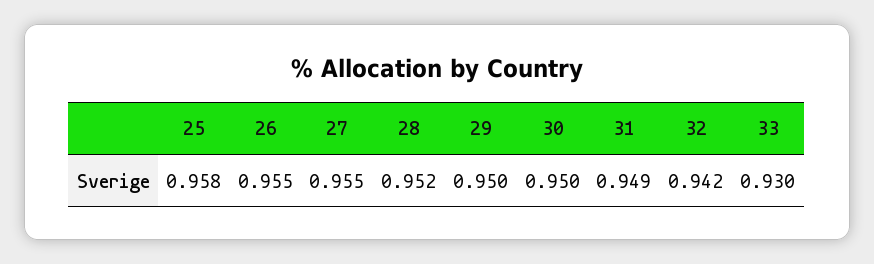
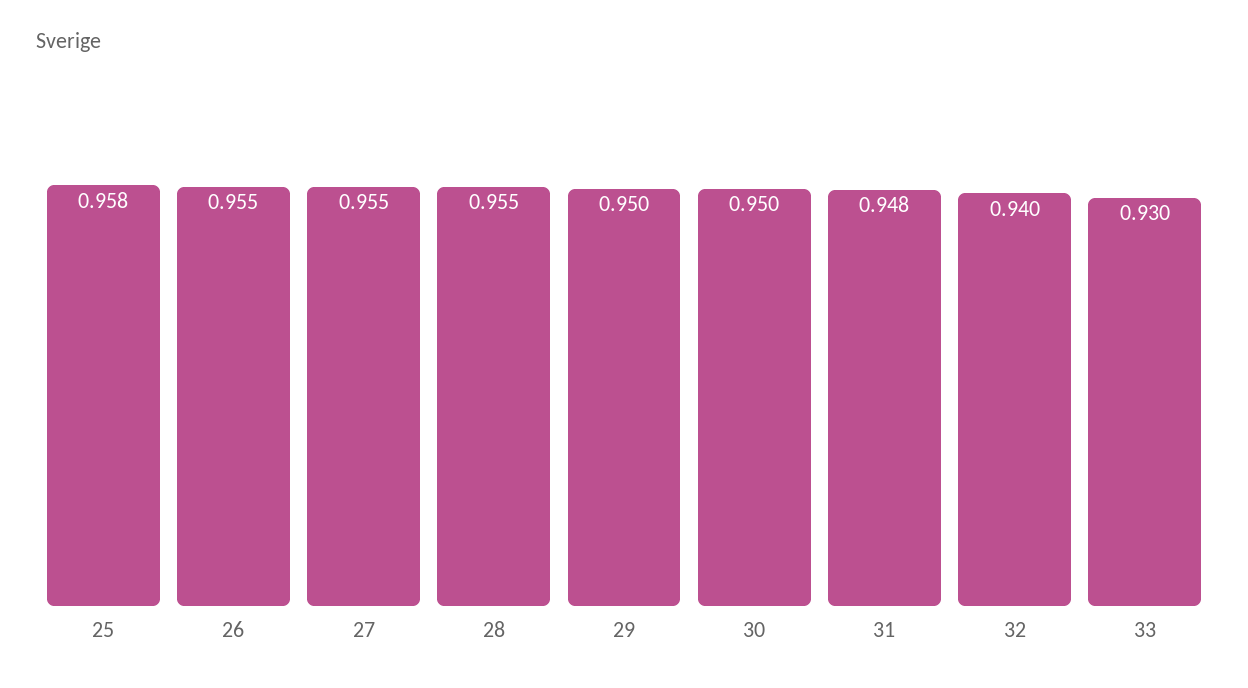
28: 0.952 -> 0.955
31: 0.949 -> 0.948
32: 0.942 -> 0.94

